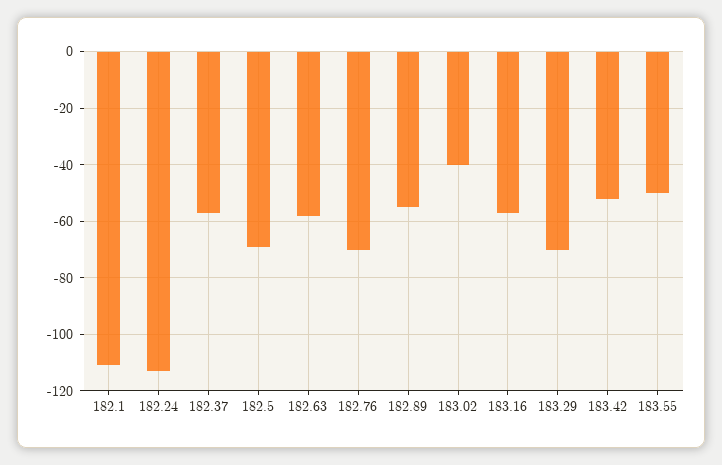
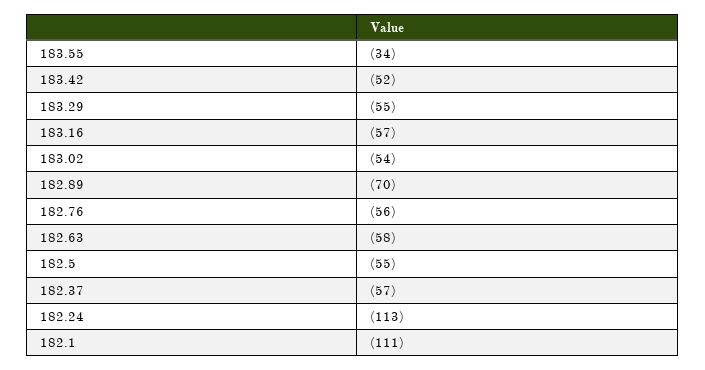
182.5: -70 -> -55
182.76: -70 -> -56
182.89: -55 -> -70
183.02: -40 -> -54
183.29: -70 -> -55
183.55: -50 -> -34

